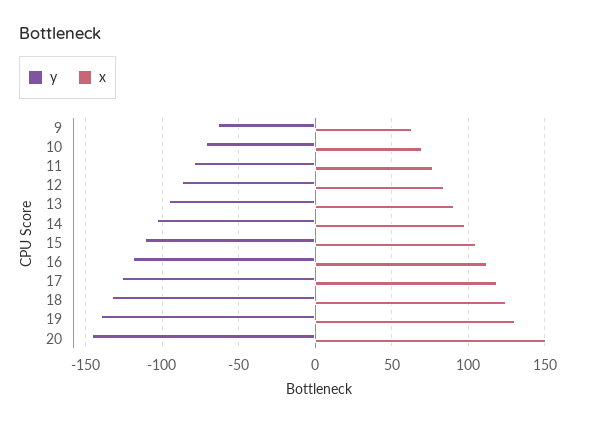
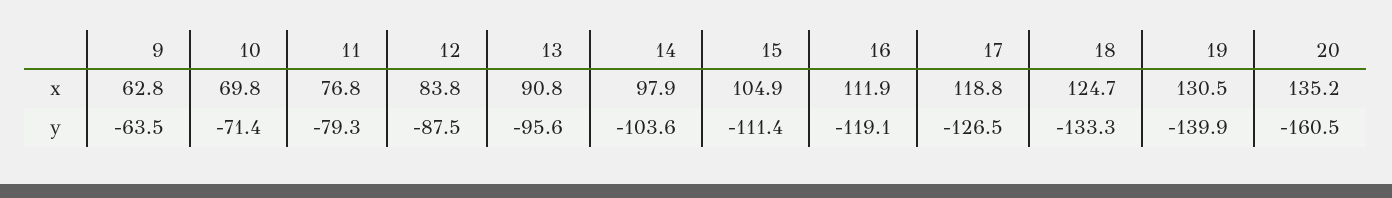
y, 20: -145 -> -160.5
x, 20: 150 -> 135.2

